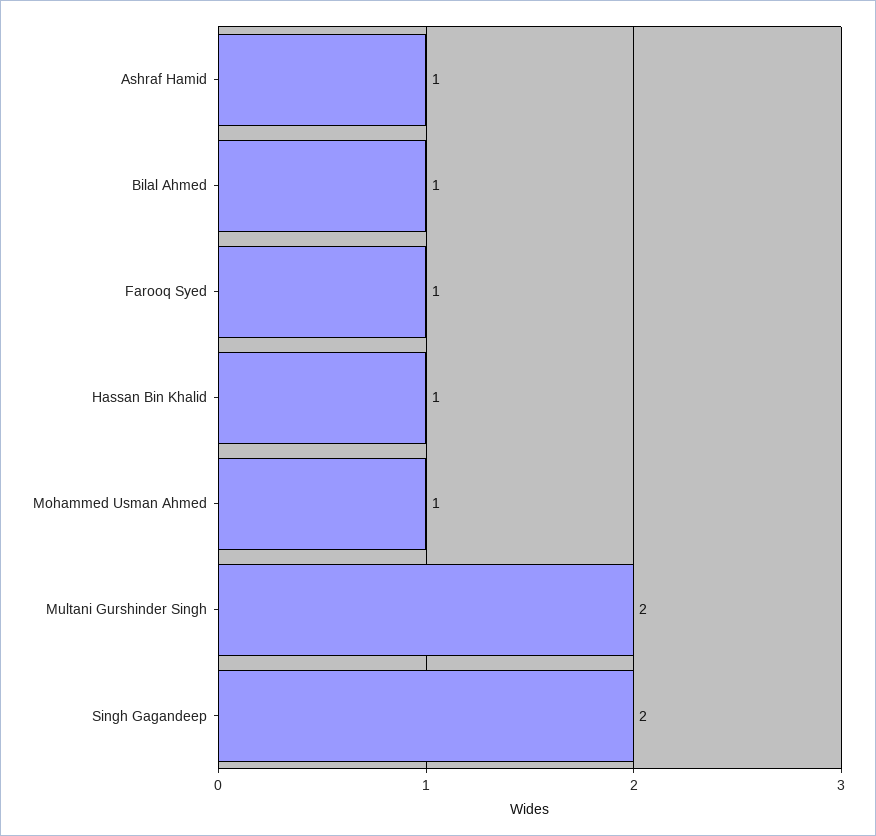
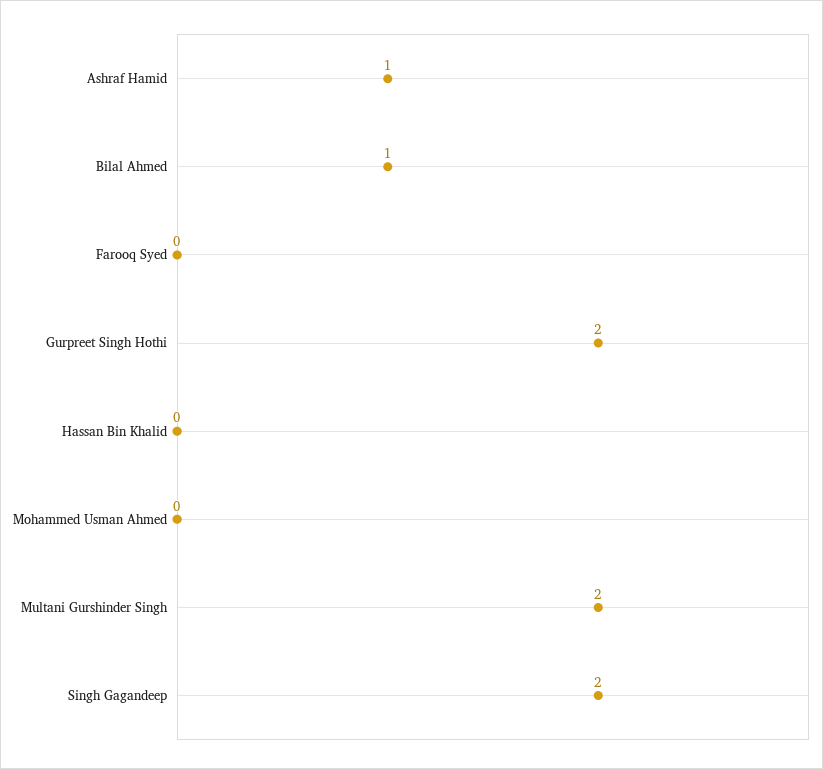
Farooq Syed: 1 -> 0
Hassan Bin Khalid: 1 -> 0
Mohammed Usman Ahmed: 1 -> 0
Gurpreet Singh Hothi: none -> 2

